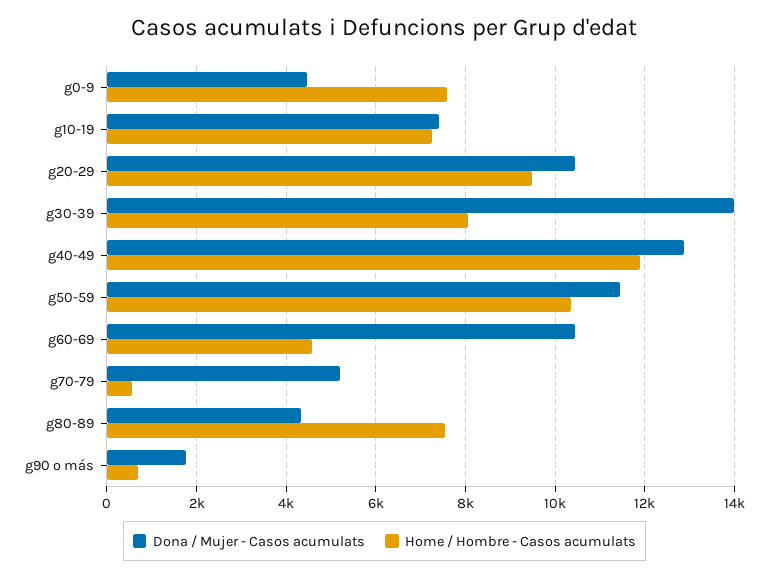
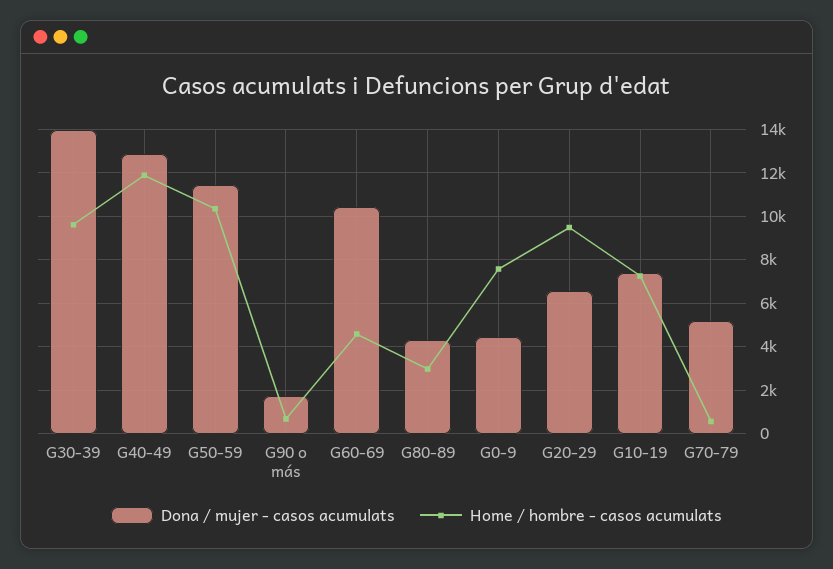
Dona / Mujer - Casos acumulats, g20-29: 10400 -> 6500
Home / Hombre - Casos acumulats, g30-39: 8000 -> 9500
Home / Hombre - Casos acumulats, g80-89: 7600 -> 3000

